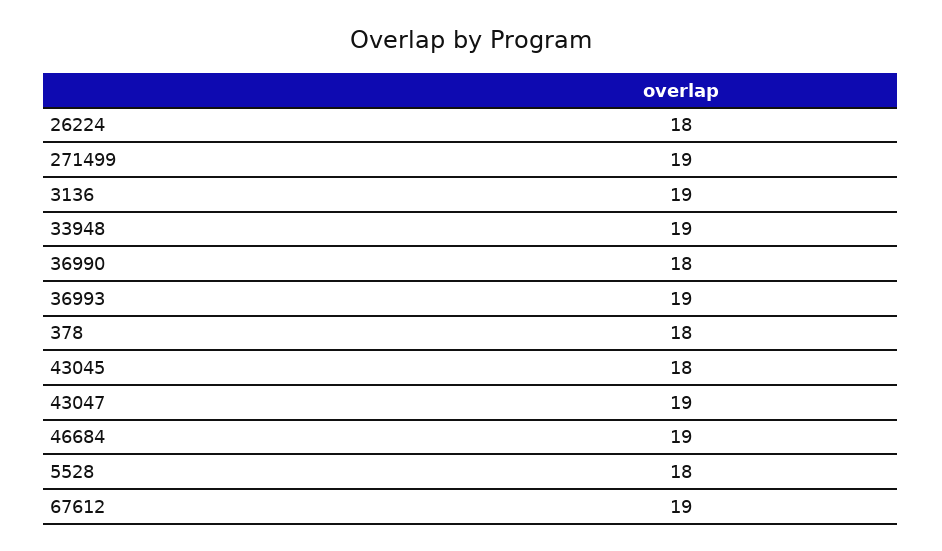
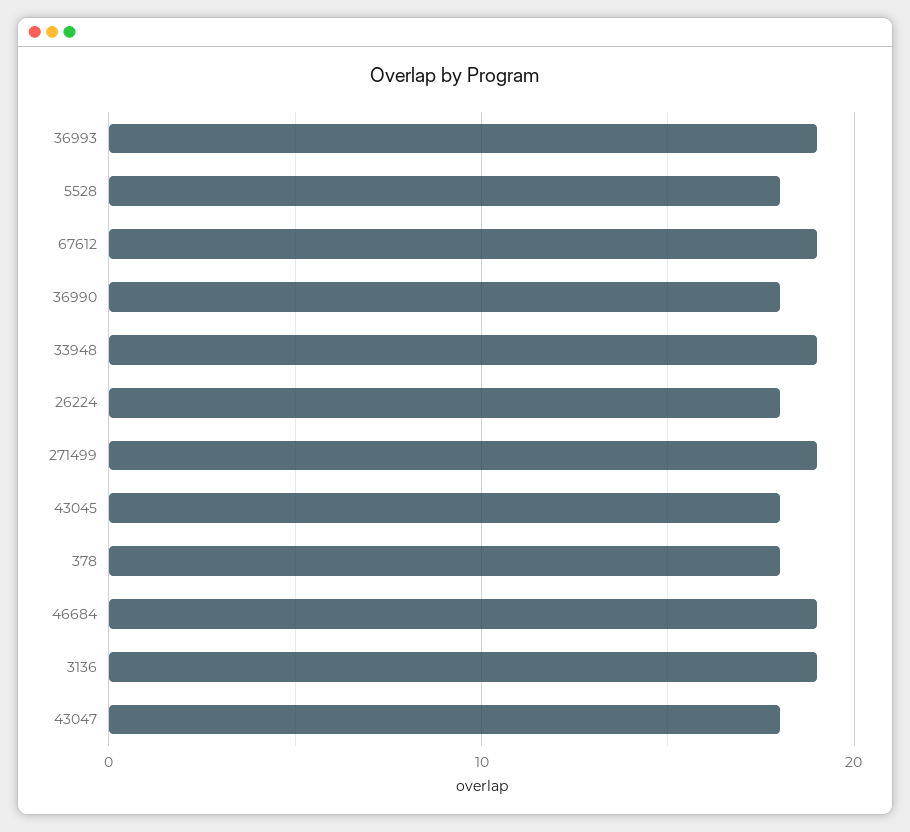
43047: 19 -> 18

